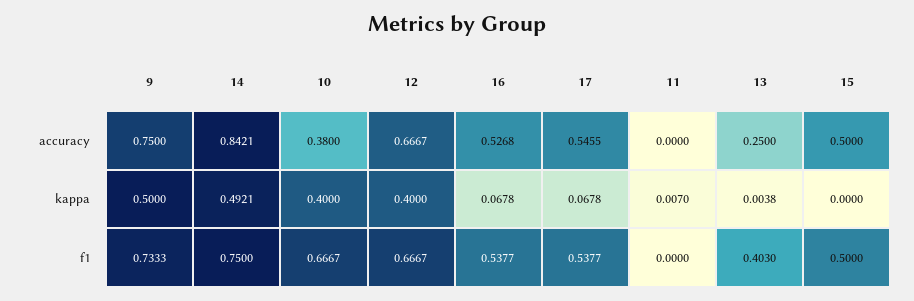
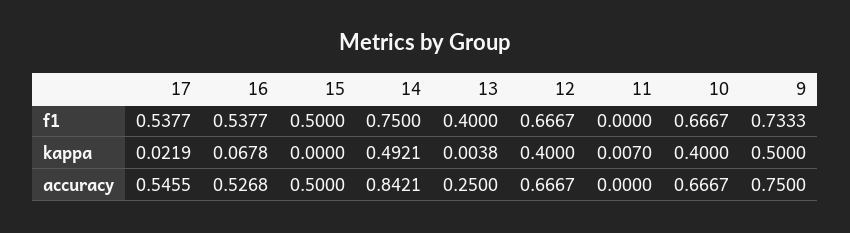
10, accuracy: 0.38 -> 0.6667
17, kappa: 0.0678 -> 0.0219
13, f1: 0.403 -> 0.4

